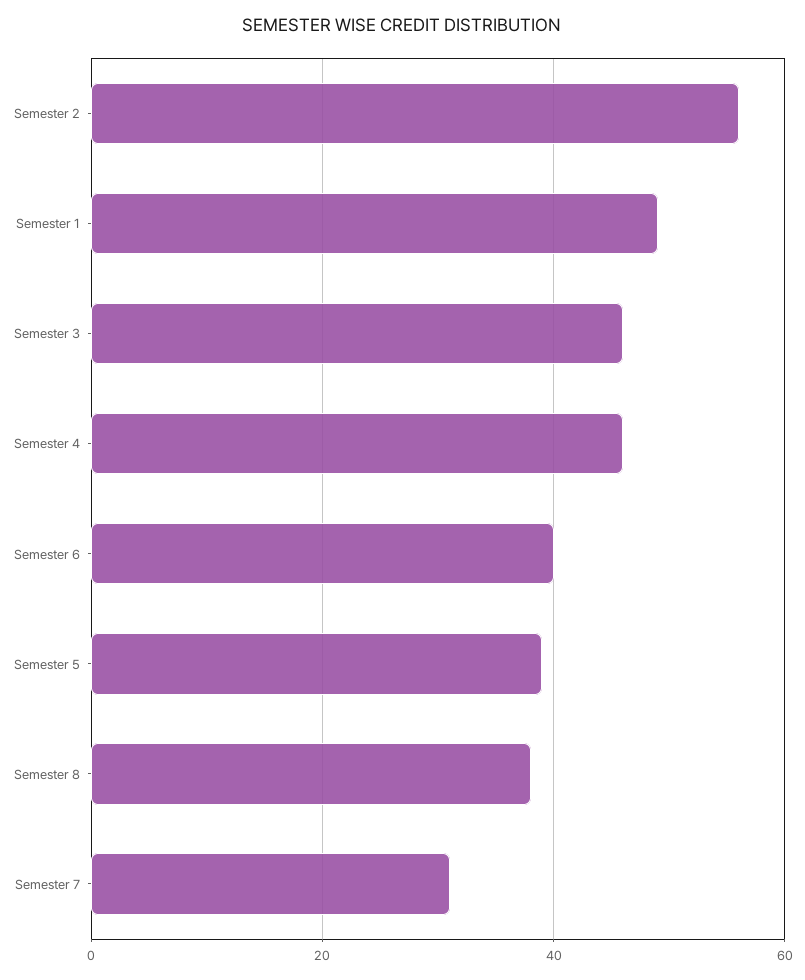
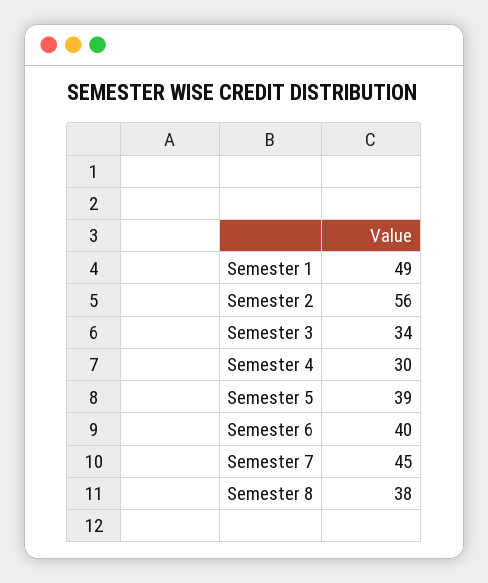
Semester 3: 45 -> 34
Semester 4: 45 -> 30
Semester 7: 30 -> 45

